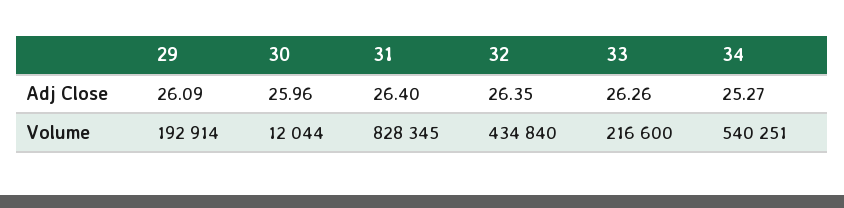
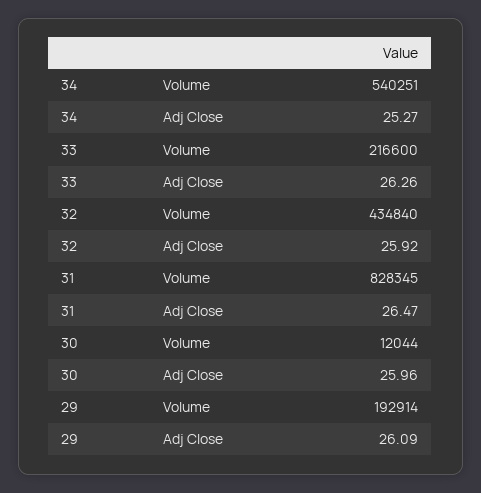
31, Adj Close: 26.4 -> 26.47
32, Adj Close: 26.35 -> 25.92

